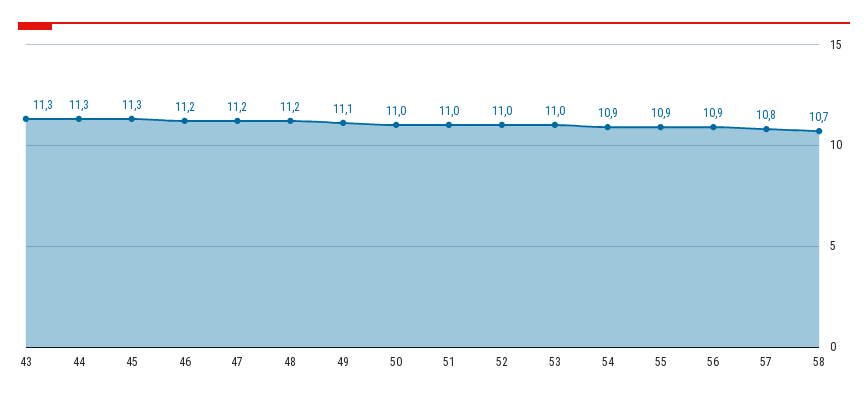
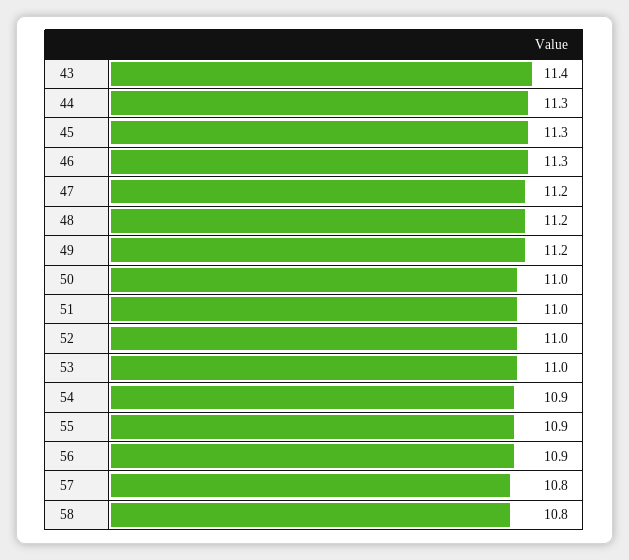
43: 11.3 -> 11.4
46: 11.2 -> 11.3
49: 11.1 -> 11.2
58: 10.7 -> 10.8

